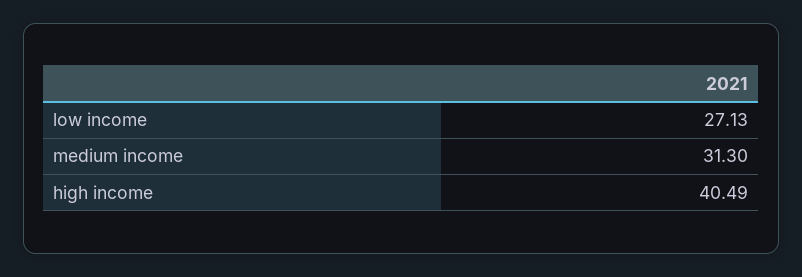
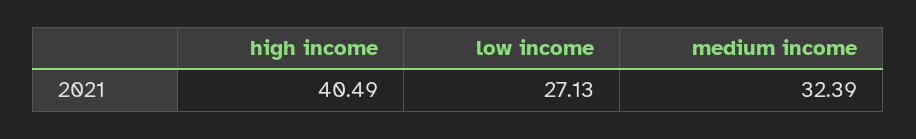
medium income: 31.3 -> 32.39

